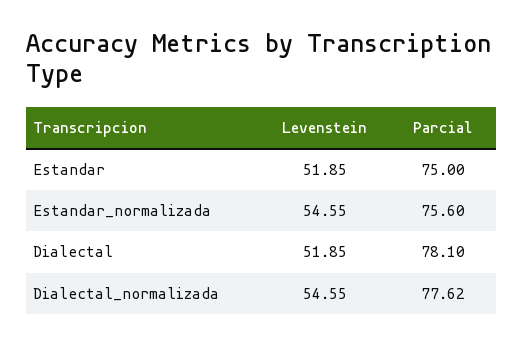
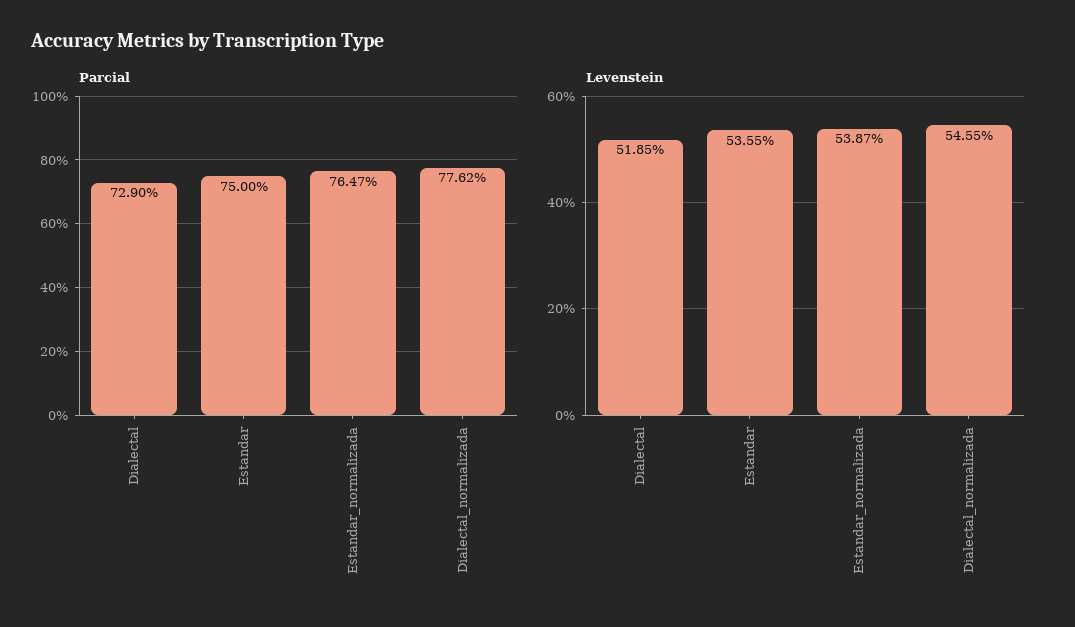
Levenstein, Estandar: 51.85 -> 53.55
Levenstein, Estandar_normalizada: 54.55 -> 53.87
Parcial, Estandar_normalizada: 75.6 -> 76.47
Parcial, Dialectal: 78.1 -> 72.9

